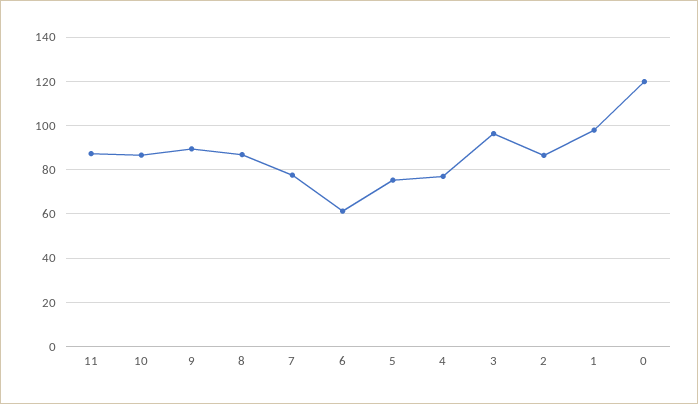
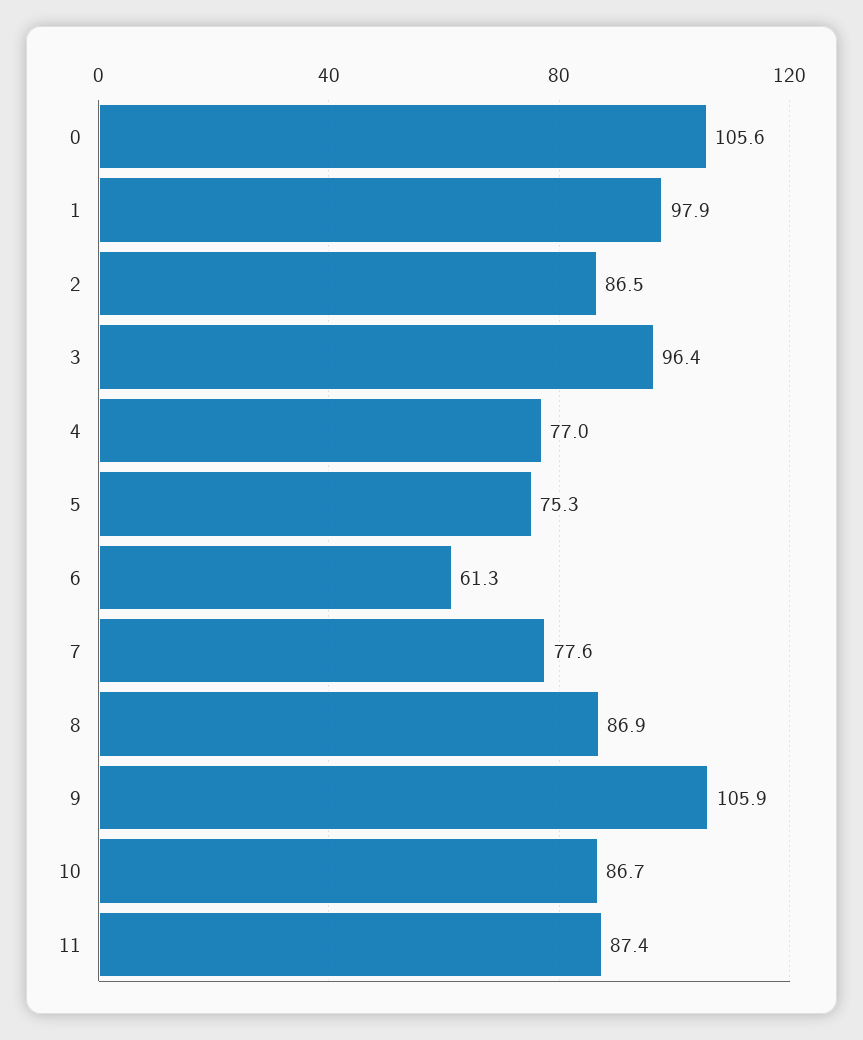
9: 90 -> 105.9
0: 120 -> 105.6

